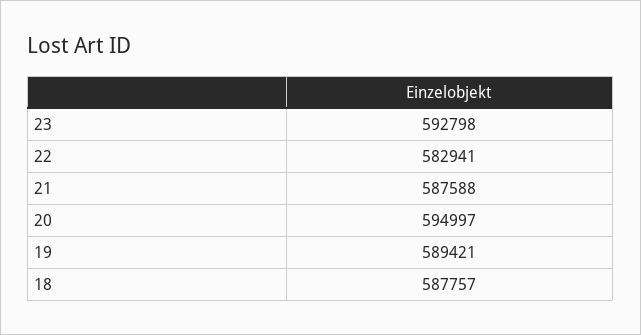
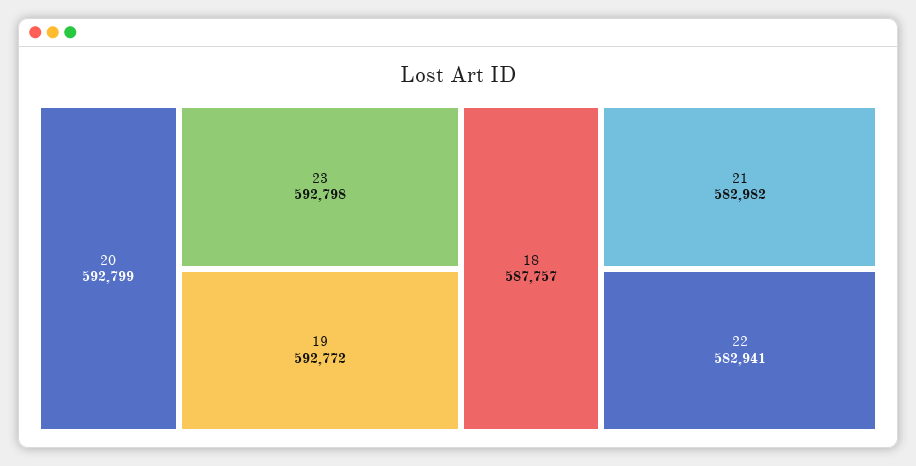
21: 587588 -> 582982
20: 594997 -> 592799
19: 589421 -> 592772

